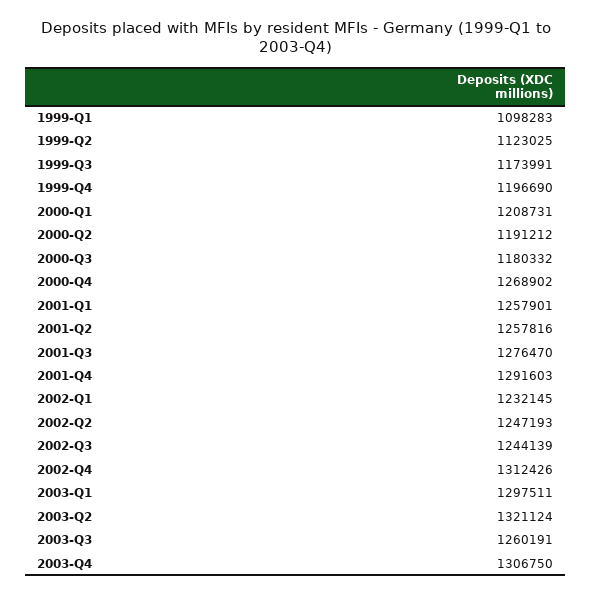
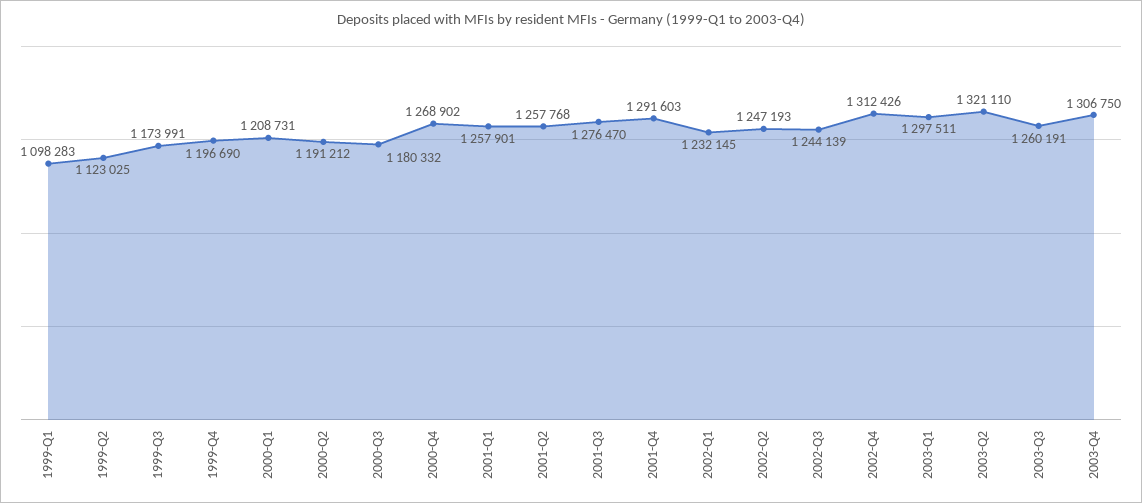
2001-Q2: 1257816 -> 1257768
2003-Q2: 1321124 -> 1321110

